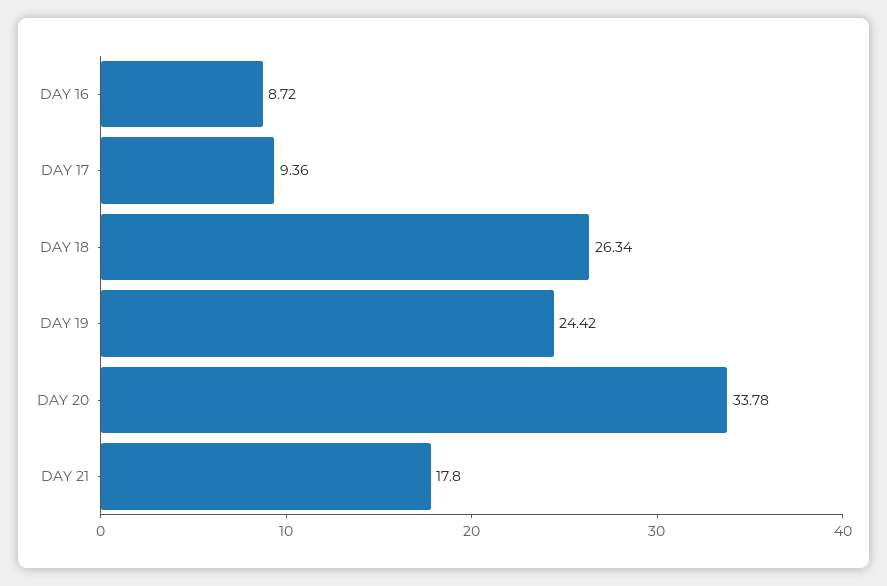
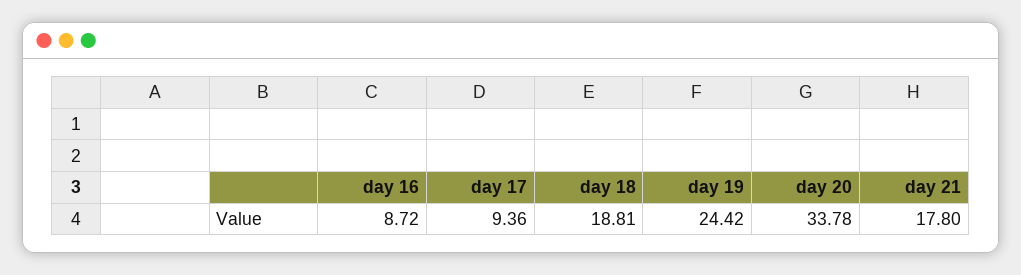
DAY 18: 26.34 -> 18.81

